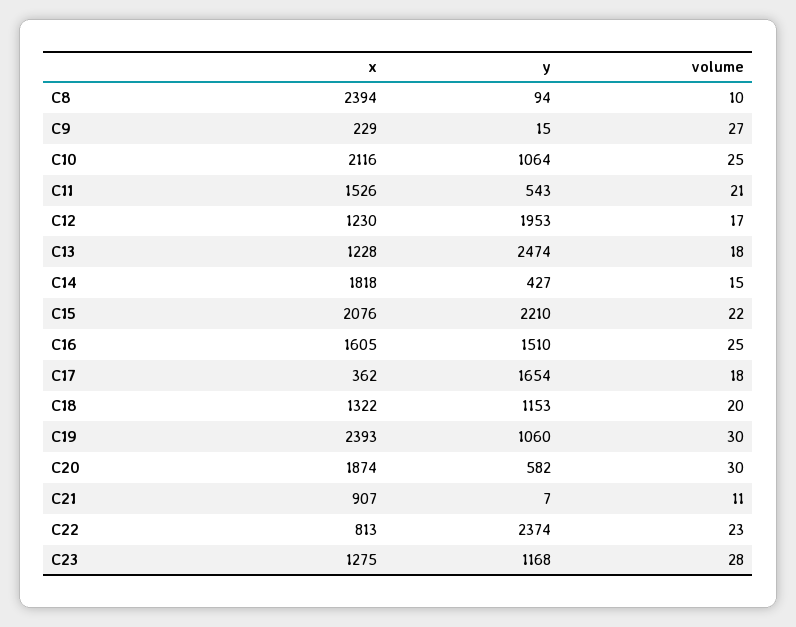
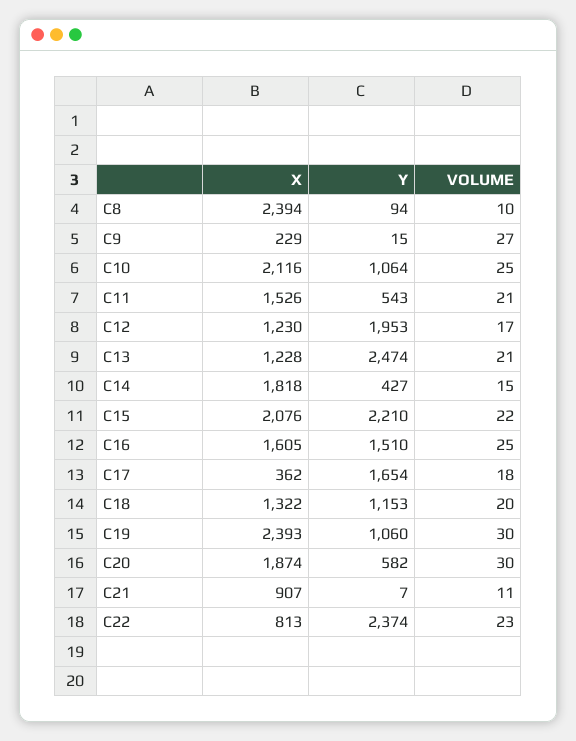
volume, C13: 18 -> 21
x, C23: 1275 -> none
y, C23: 1168 -> none
volume, C23: 28 -> none

